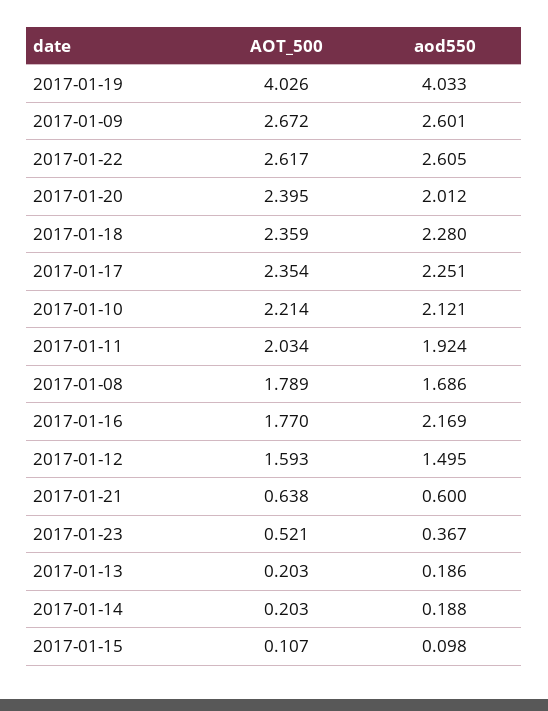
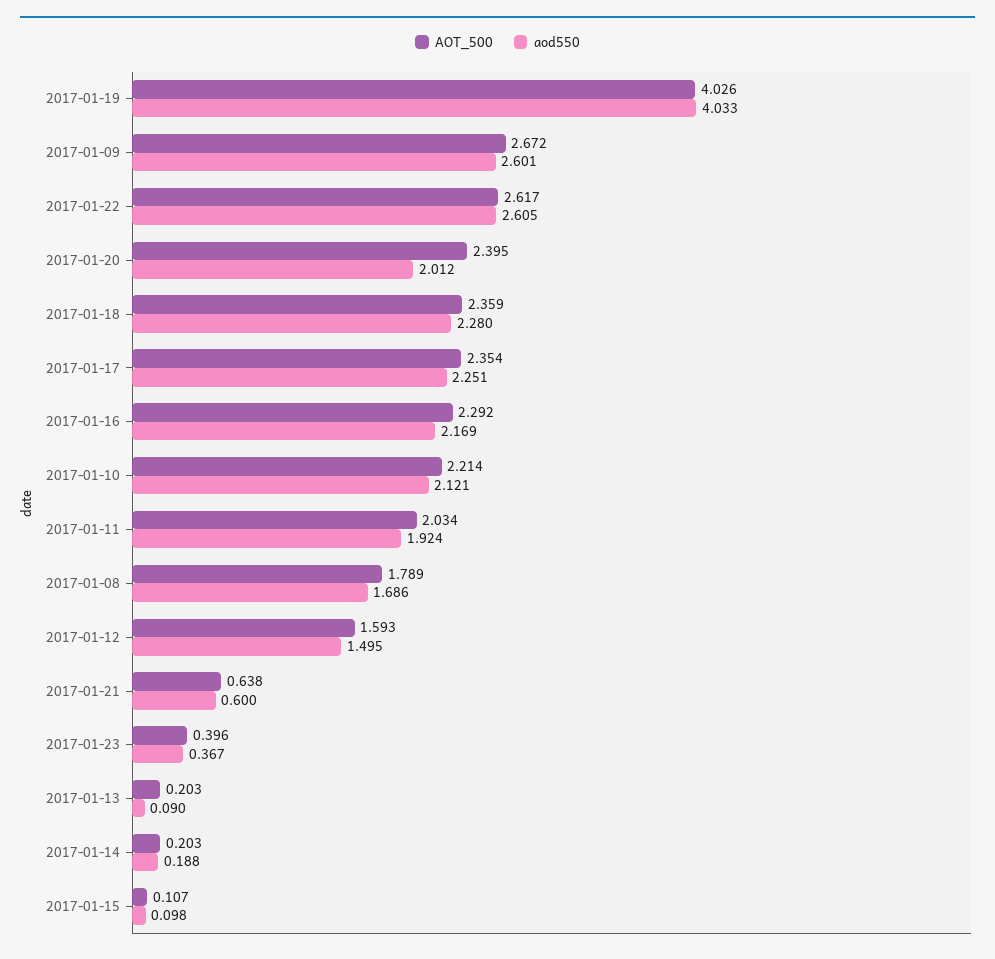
AOT_500, 2017-01-16: 1.77 -> 2.292
AOT_500, 2017-01-23: 0.521 -> 0.396
aod550, 2017-01-13: 0.186 -> 0.09

